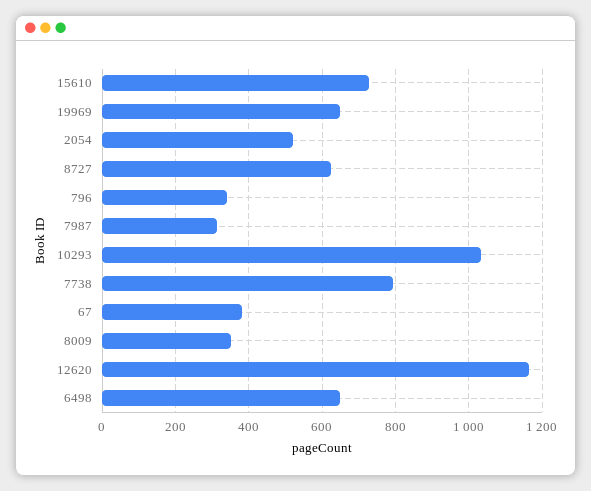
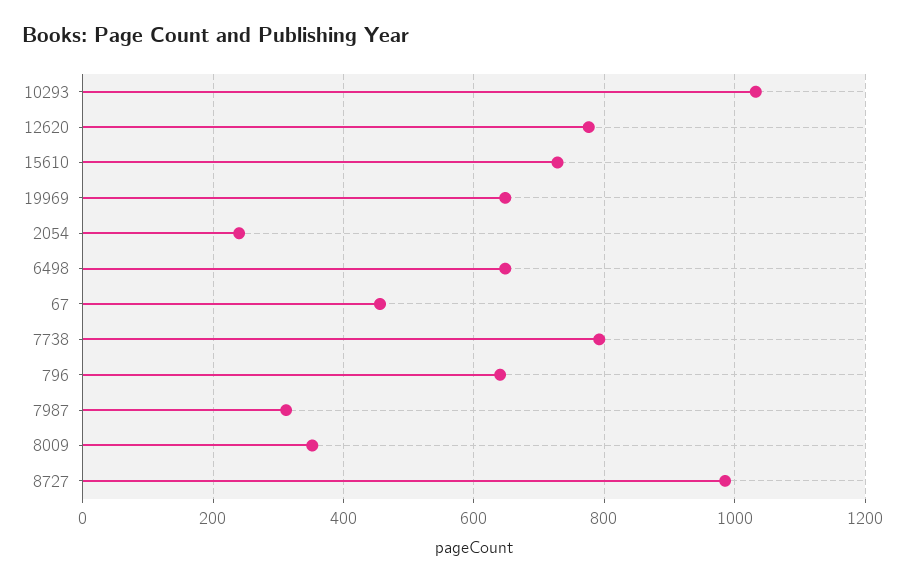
2054: 520 -> 240
8727: 620 -> 980
796: 340 -> 640
67: 380 -> 460
12620: 1160 -> 780

